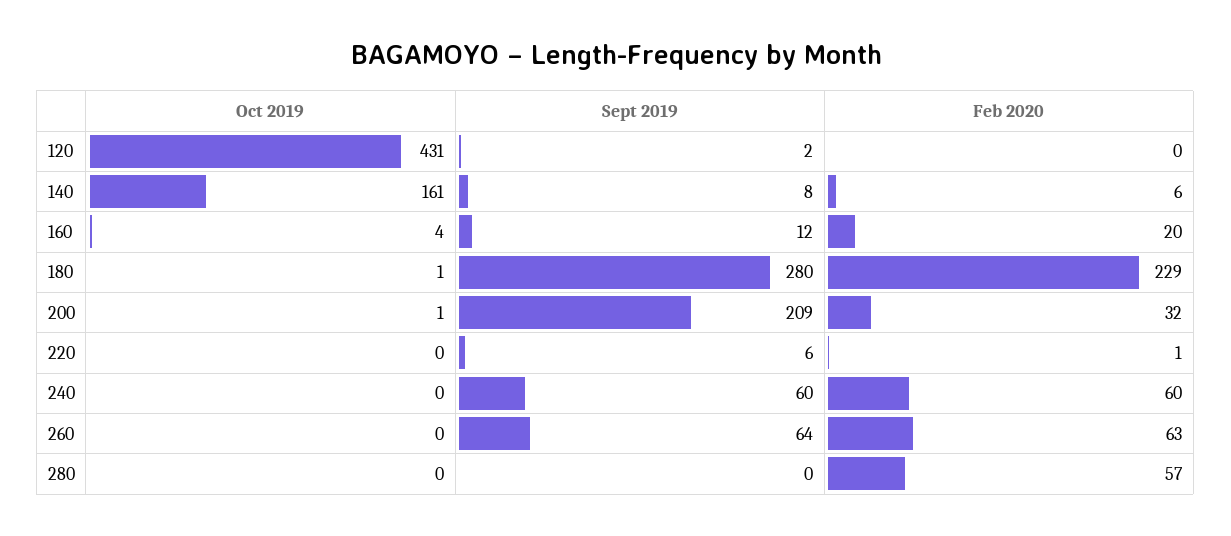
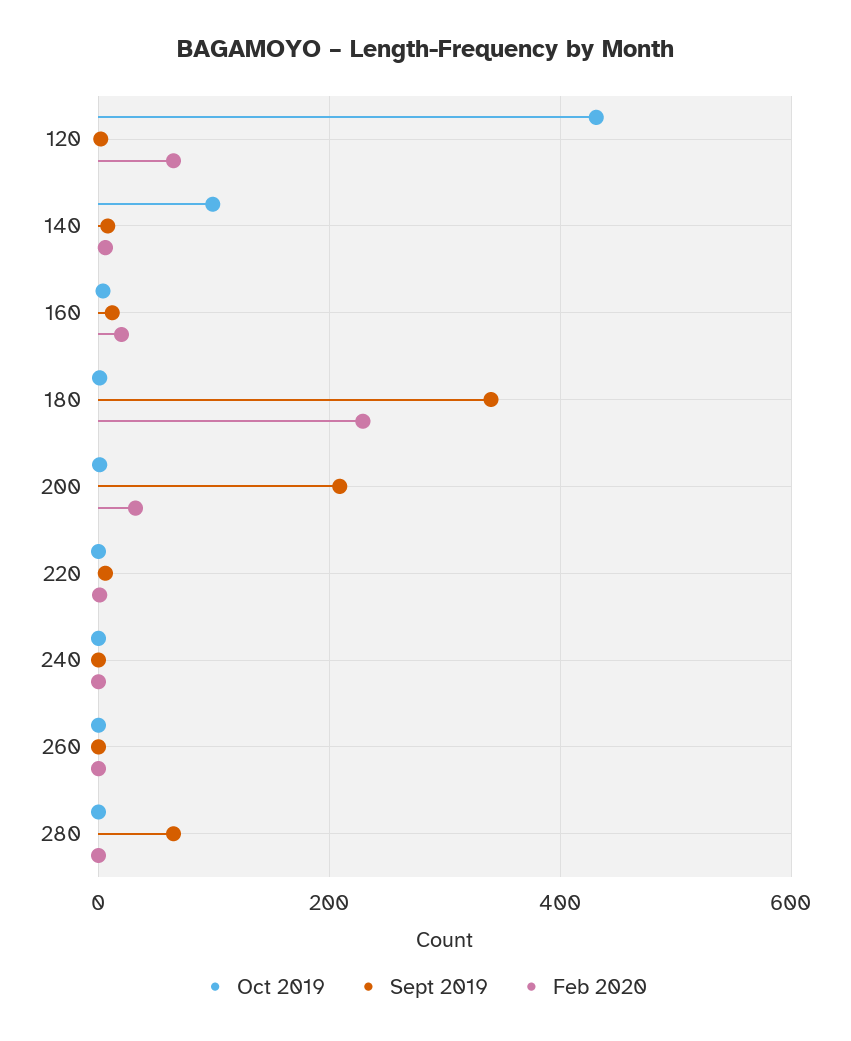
Feb 2020, 120: 0 -> 60
Oct 2019, 140: 161 -> 100
Sept 2019, 180: 280 -> 340
Sept 2019, 240: 60 -> 0
Feb 2020, 240: 60 -> 0
Sept 2019, 260: 64 -> 0
Feb 2020, 260: 63 -> 0
Sept 2019, 280: 0 -> 60
Feb 2020, 280: 57 -> 0

